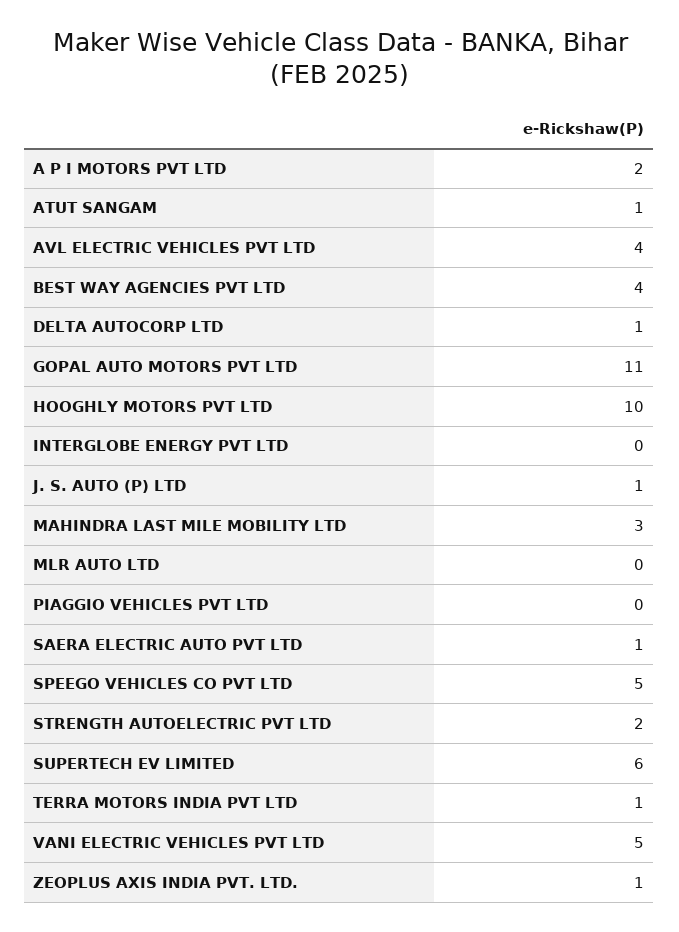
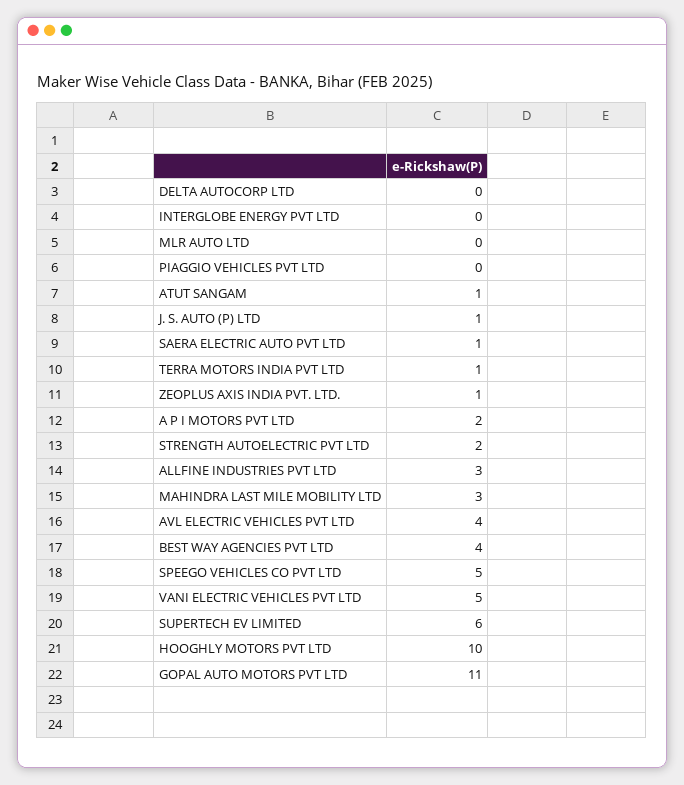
DELTA AUTOCORP LTD: 1 -> 0
ALLFINE INDUSTRIES PVT LTD: none -> 3

